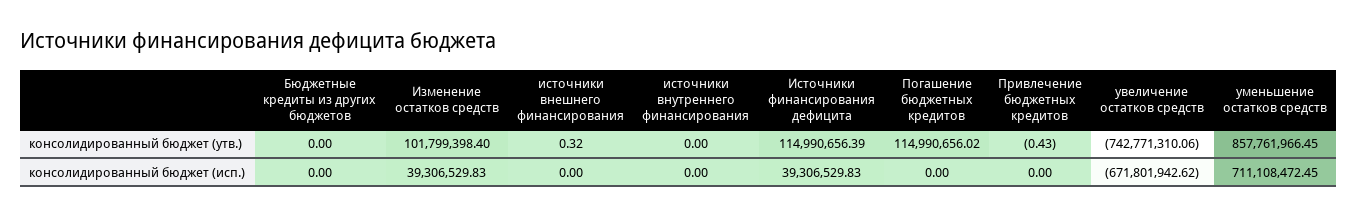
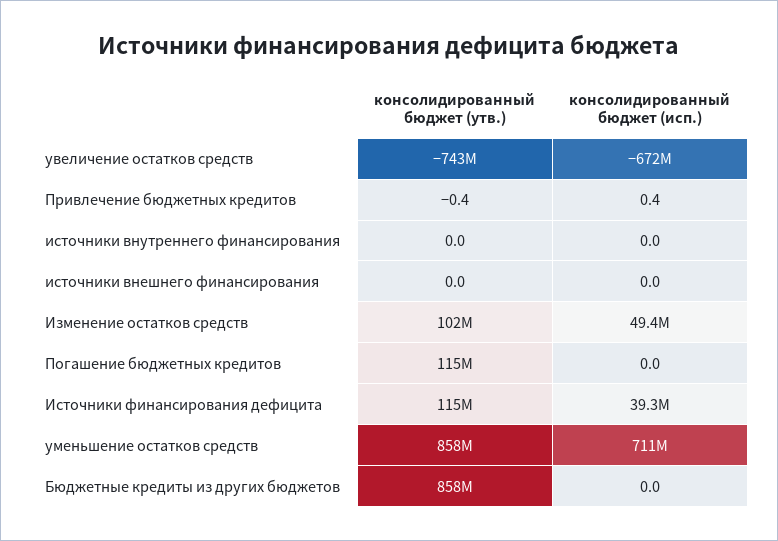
Бюджетные кредиты из других бюджетов, консолидированный бюджет (утв.): 0 -> 858000000
источники внешнего финансирования, консолидированный бюджет (утв.): 0.32 -> 0
Изменение остатков средств, консолидированный бюджет (исп.): 39306529.83 -> 49400000
Привлечение бюджетных кредитов, консолидированный бюджет (исп.): 0 -> 0.4

